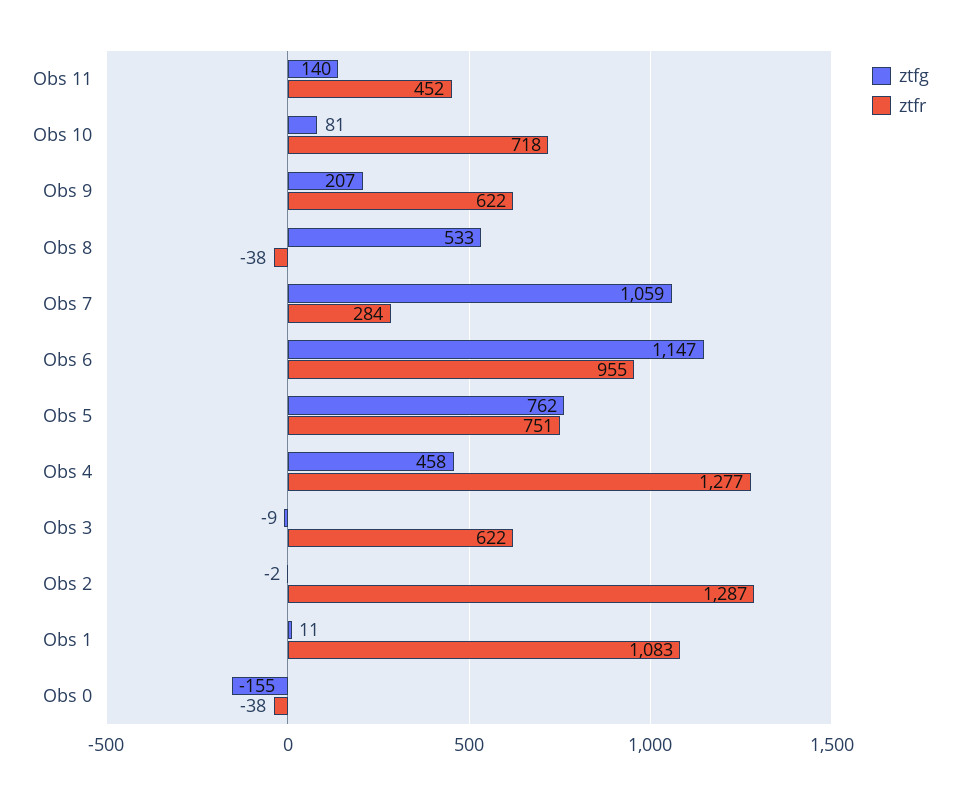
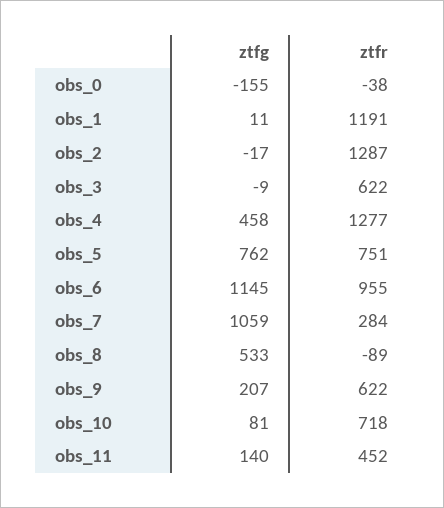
ztfr, Obs 8: -38 -> -89
ztfg, Obs 6: 1147 -> 1145
ztfg, Obs 2: -2 -> -17
ztfr, Obs 1: 1083 -> 1191

